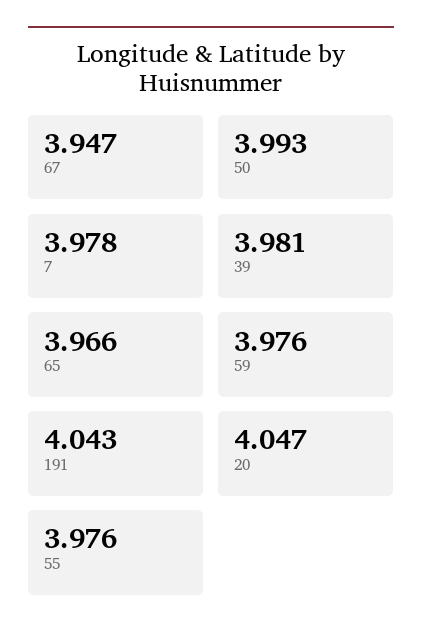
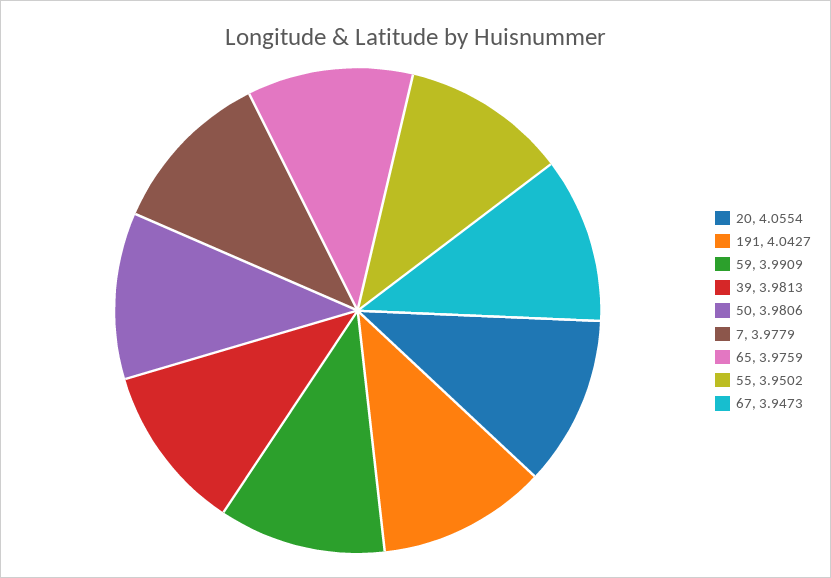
50: 3.993 -> 3.9806
65: 3.966 -> 3.9759
59: 3.976 -> 3.9909
20: 4.047 -> 4.0554
55: 3.976 -> 3.9502

